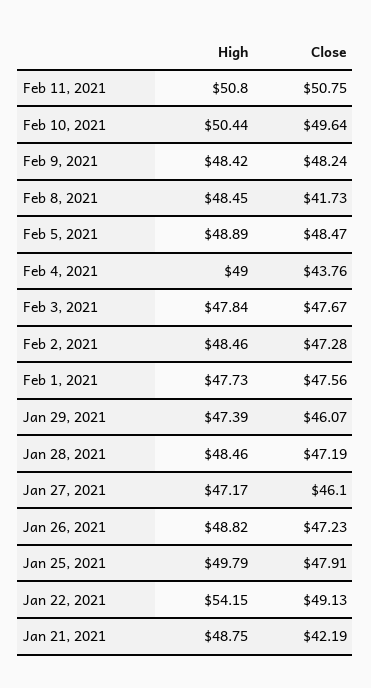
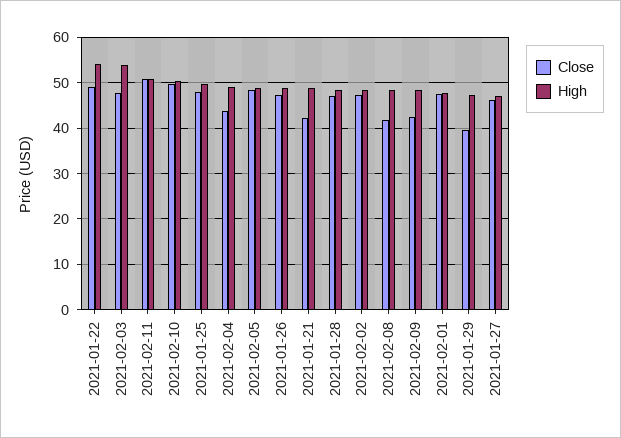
Close, Feb 9, 2021: 48.24 -> 42
High, Feb 3, 2021: 47.84 -> 54
Close, Jan 29, 2021: 46.07 -> 40

